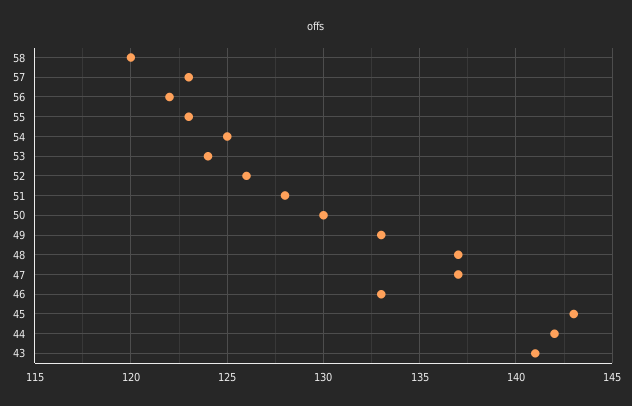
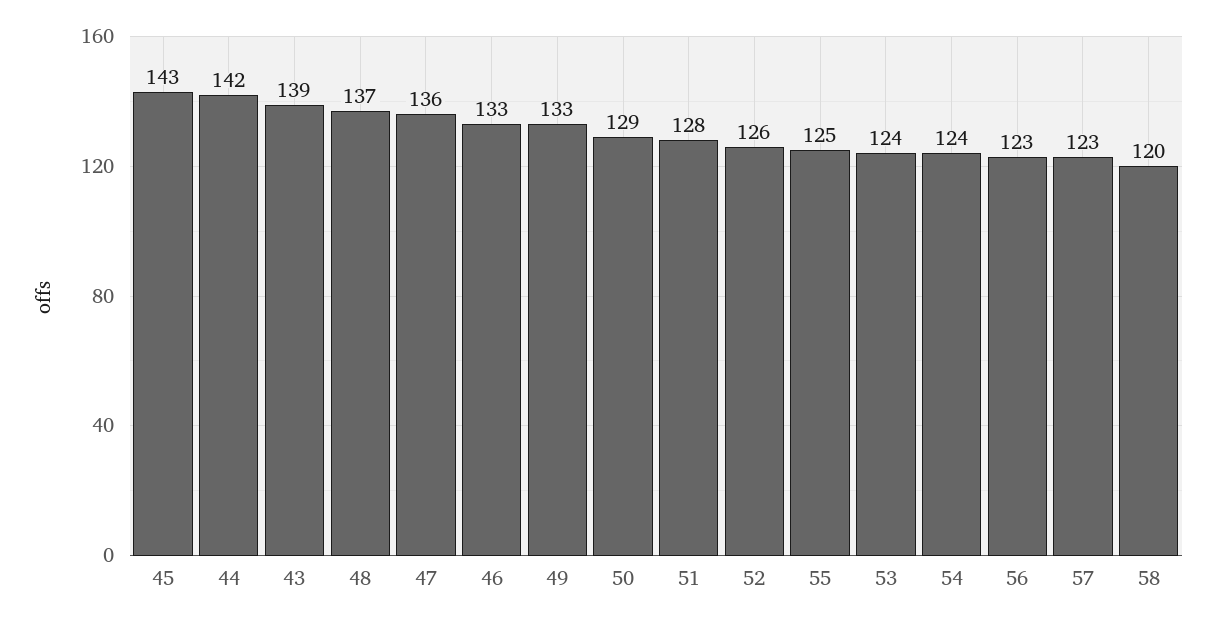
56: 122 -> 123
55: 123 -> 125
54: 125 -> 124
50: 130 -> 129
47: 137 -> 136
43: 141 -> 139

